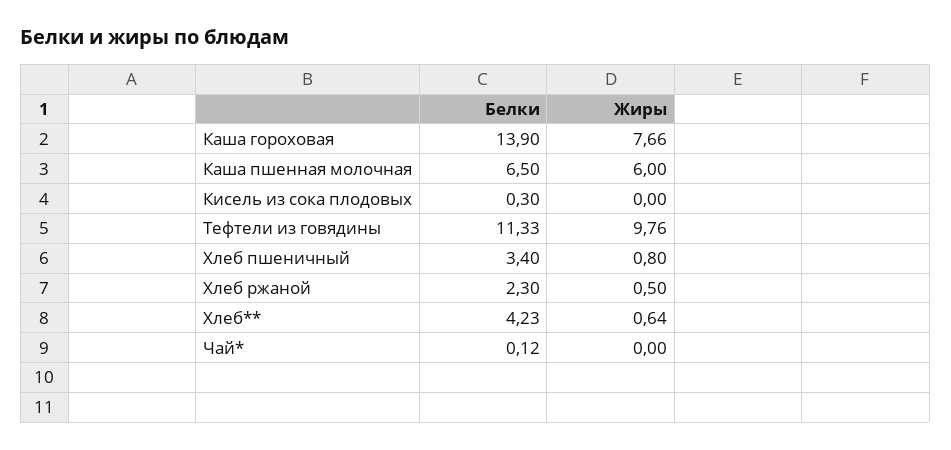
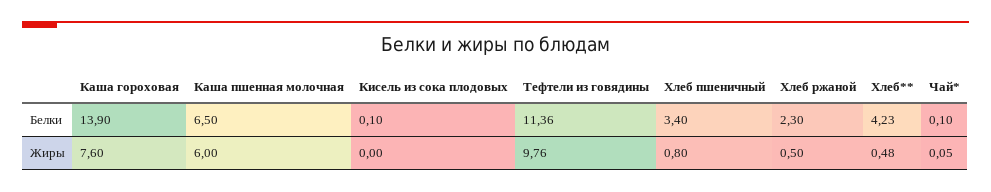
Жиры, Каша гороховая: 7.66 -> 7.6
Белки, Кисель из сока плодовых: 0.3 -> 0.1
Белки, Тефтели из говядины: 11.33 -> 11.36
Жиры, Хлеб**: 0.64 -> 0.48
Белки, Чай*: 0.12 -> 0.1
Жиры, Чай*: 0 -> 0.05

